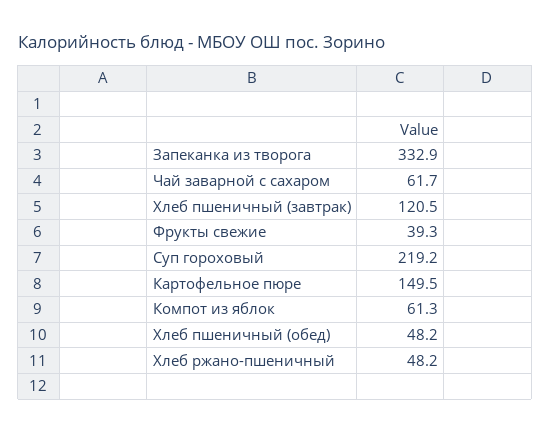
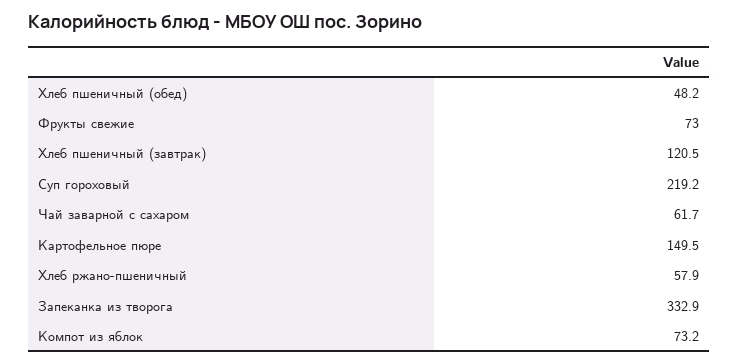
Фрукты свежие: 39.3 -> 73
Компот из яблок: 61.3 -> 73.2
Хлеб ржано-пшеничный: 48.2 -> 57.9

